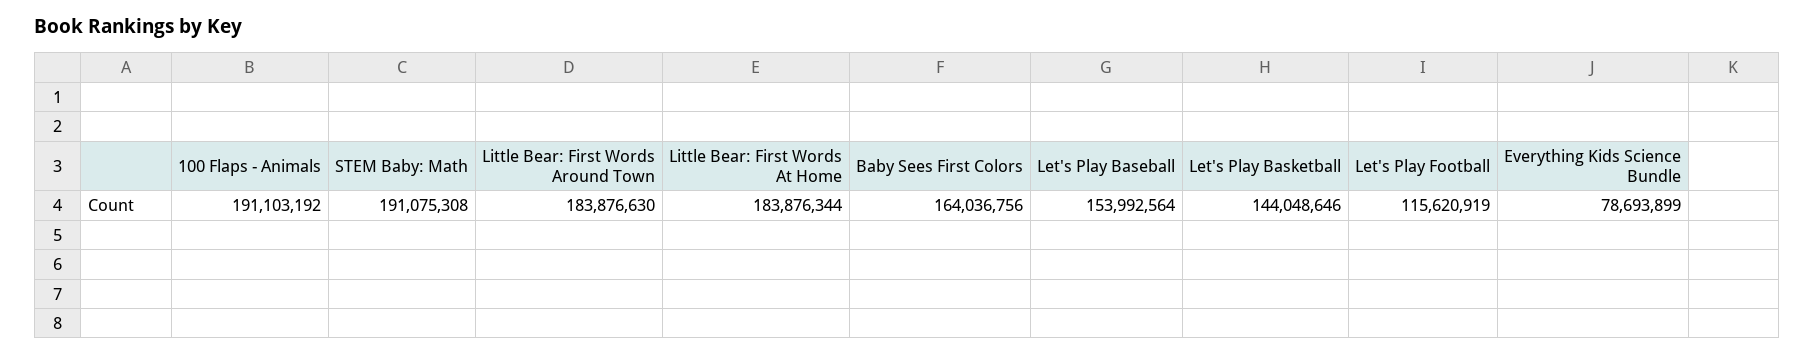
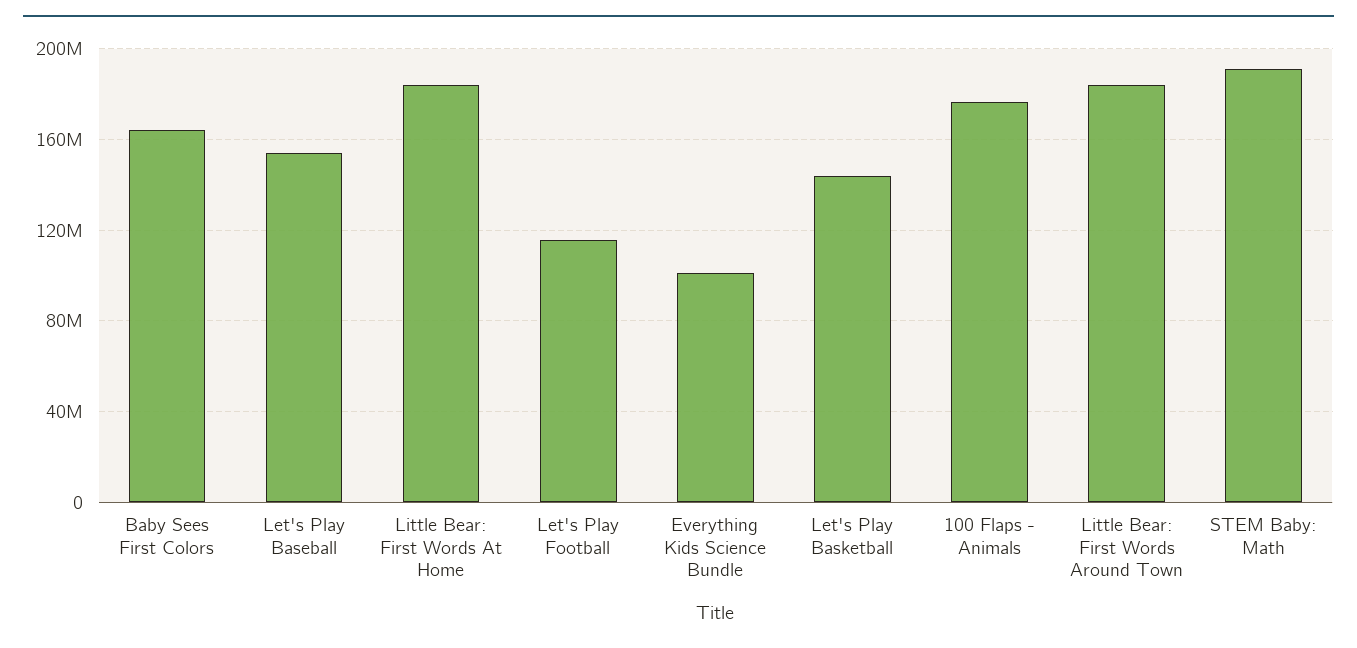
100 Flaps - Animals: 191103192 -> 175000000
Everything Kids Science Bundle: 78693899 -> 100000000

